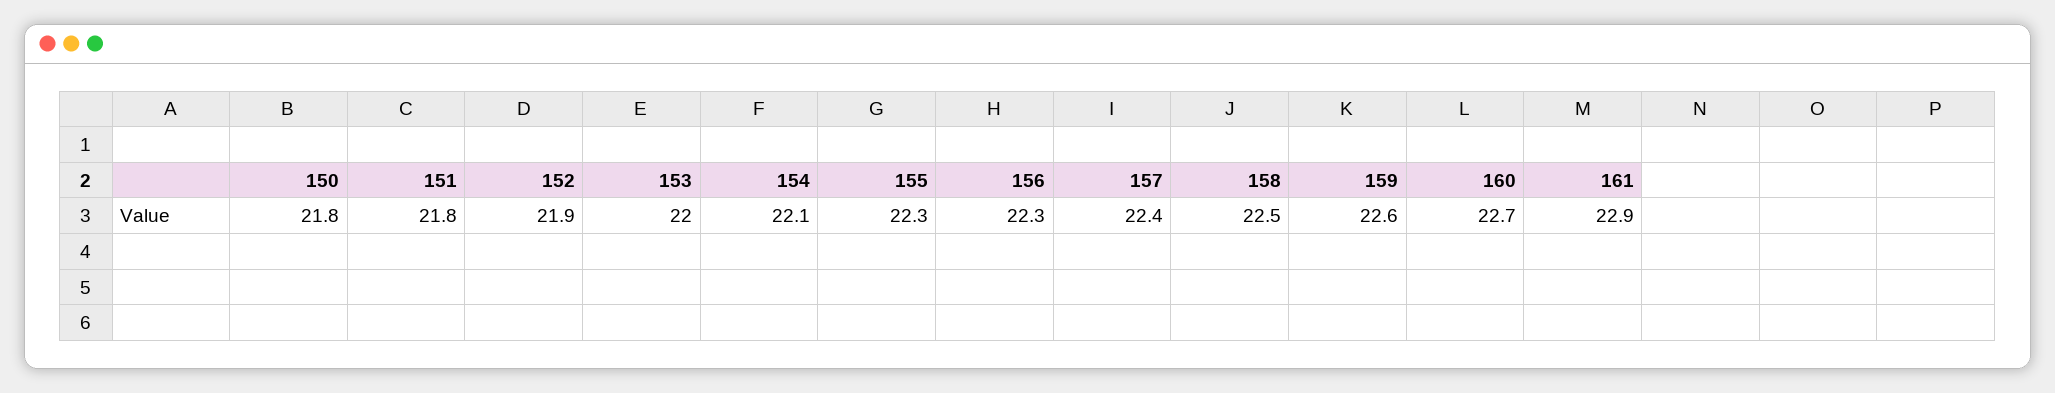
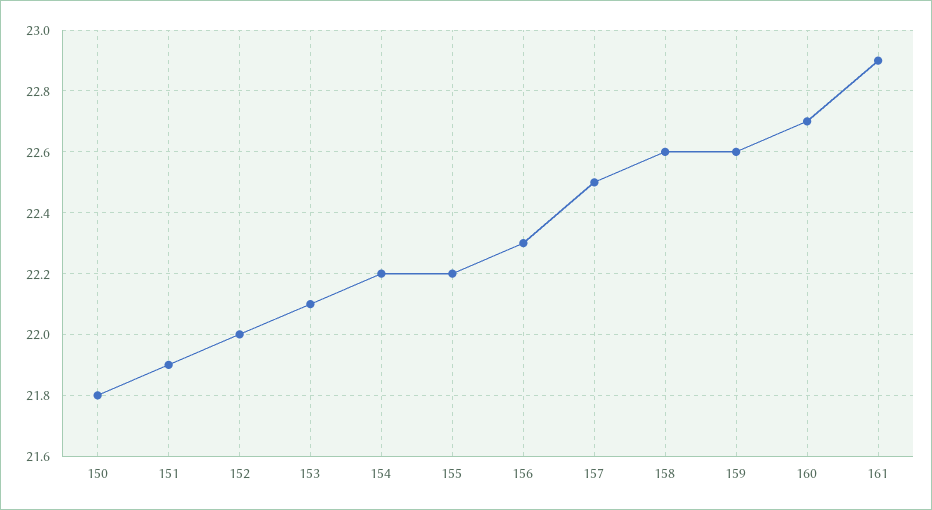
151: 21.8 -> 21.9
152: 21.9 -> 22
153: 22 -> 22.1
154: 22.1 -> 22.2
155: 22.3 -> 22.2
157: 22.4 -> 22.5
158: 22.5 -> 22.6

